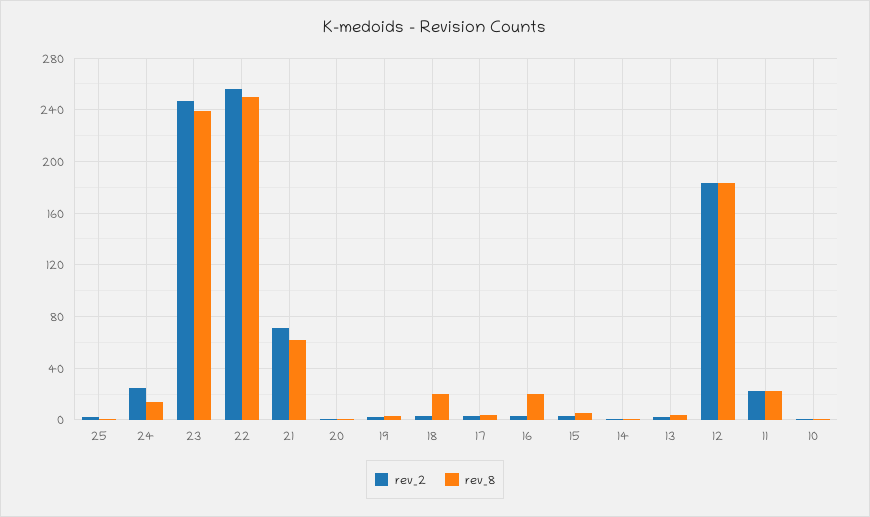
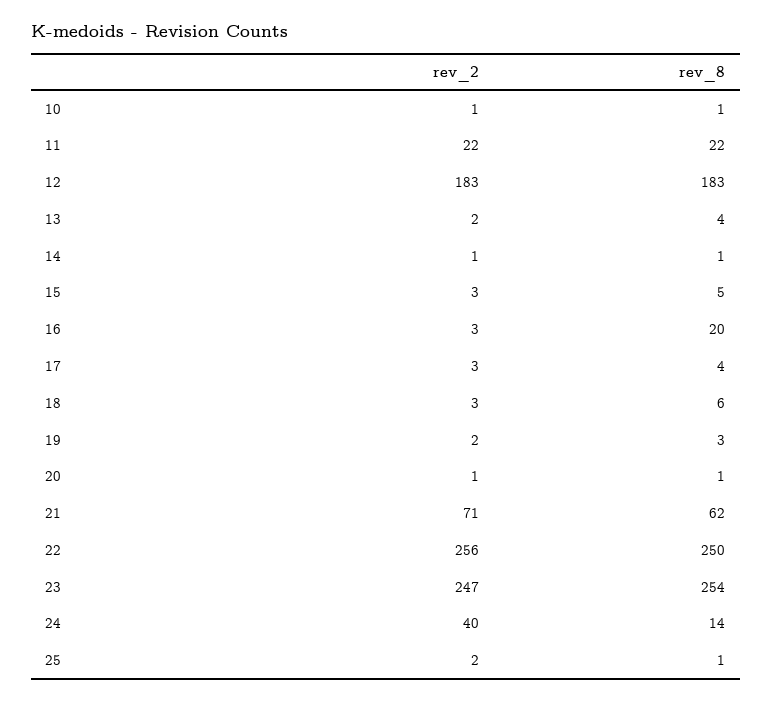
rev_2, 24: 25 -> 40
rev_8, 23: 240 -> 254
rev_8, 18: 20 -> 6

